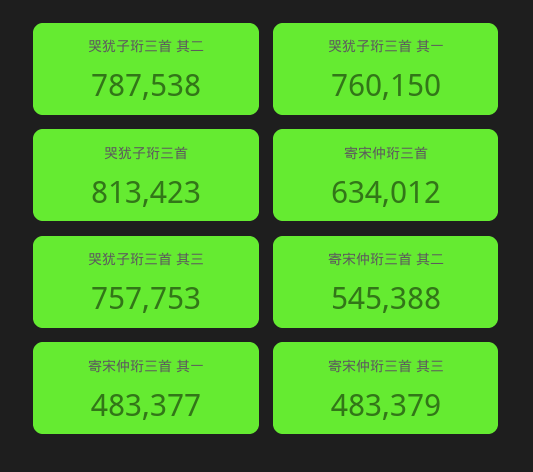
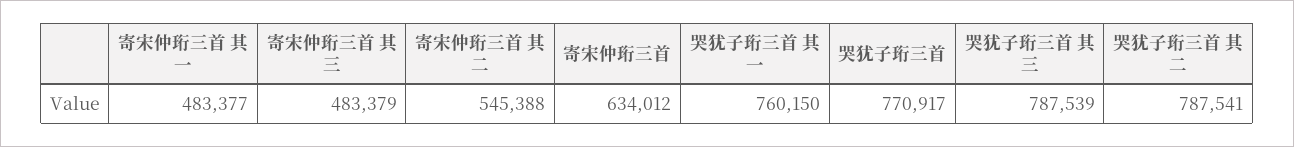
哭犹子珩三首 其二: 787538 -> 787541
哭犹子珩三首: 813423 -> 770917
哭犹子珩三首 其三: 757753 -> 787539

